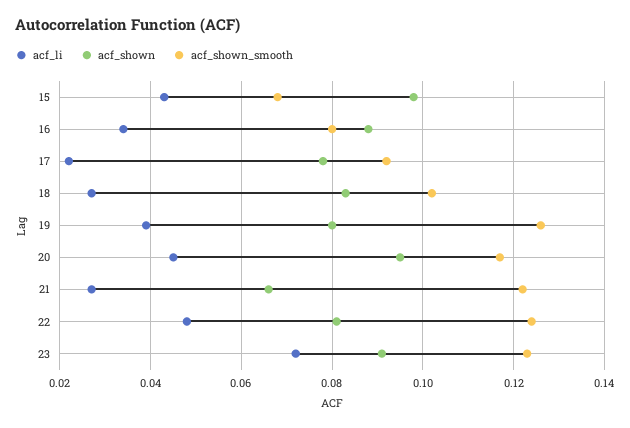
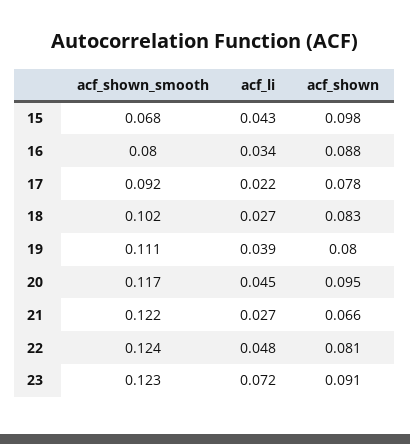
acf_shown_smooth, 19: 0.125 -> 0.111

